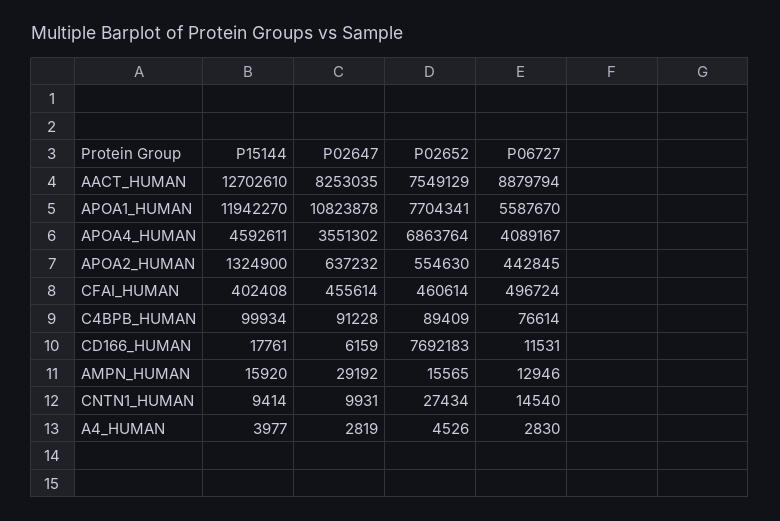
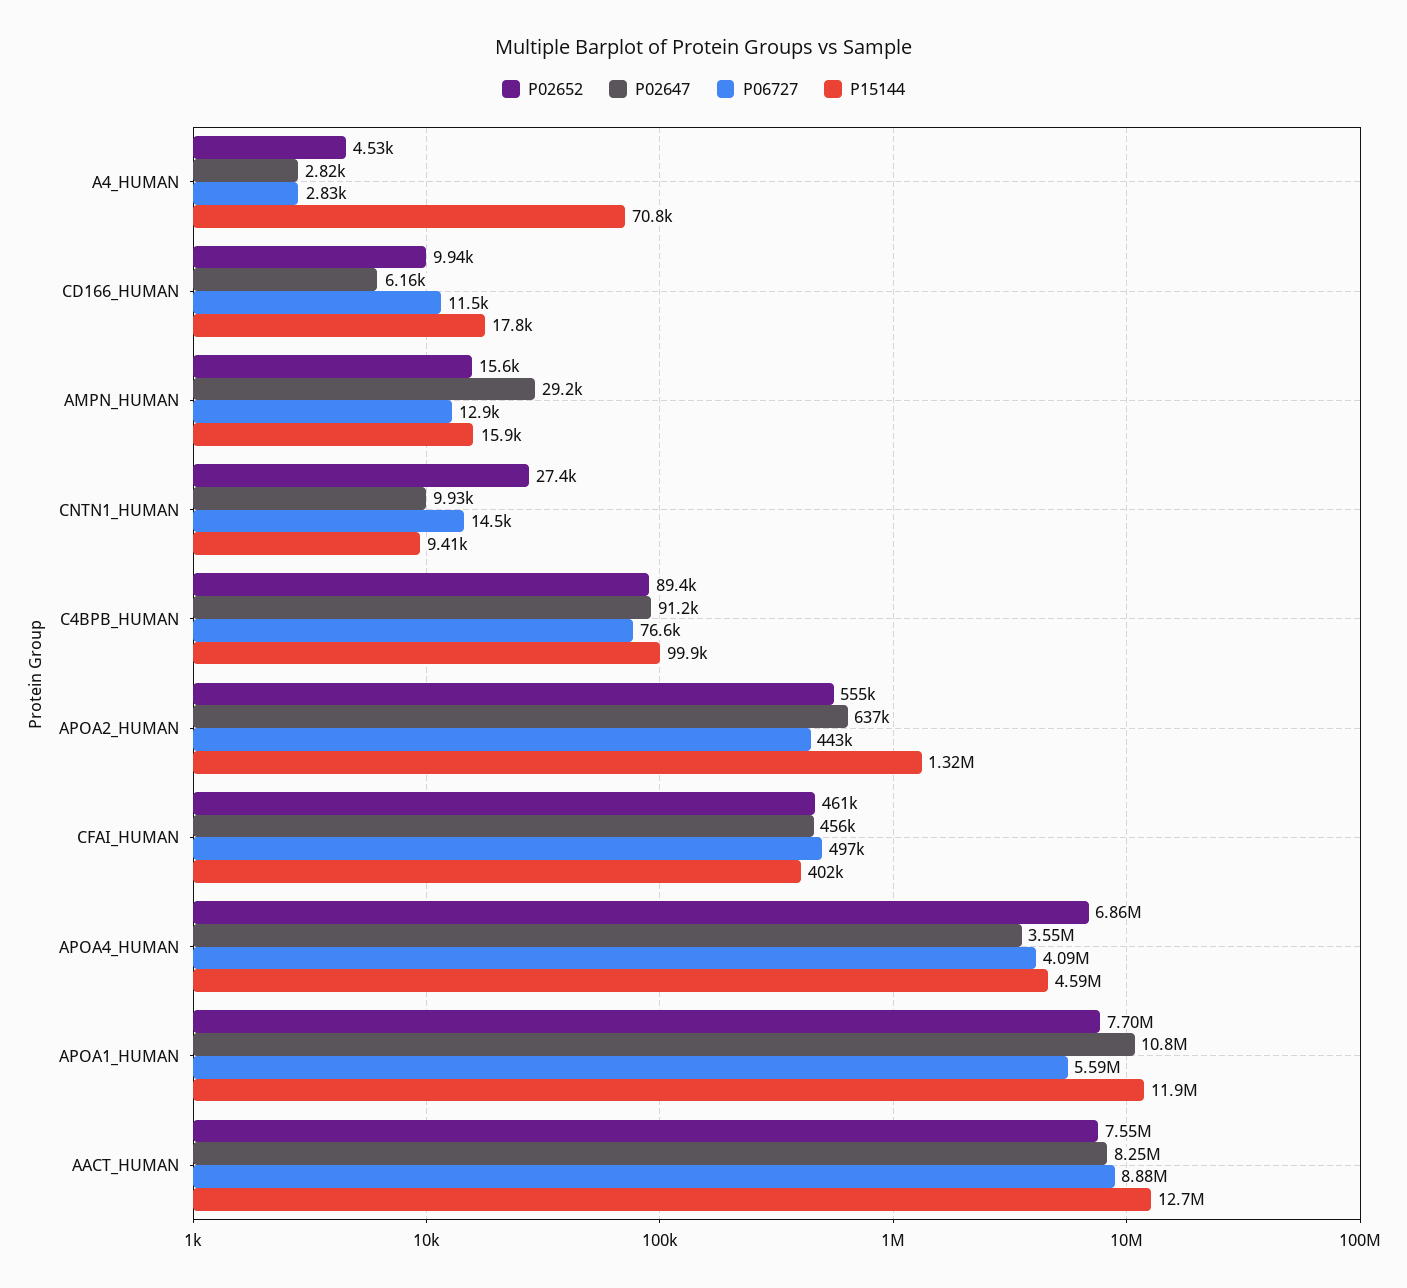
P02652, CD166_HUMAN: 7692183 -> 9940
P15144, A4_HUMAN: 3977 -> 70800

